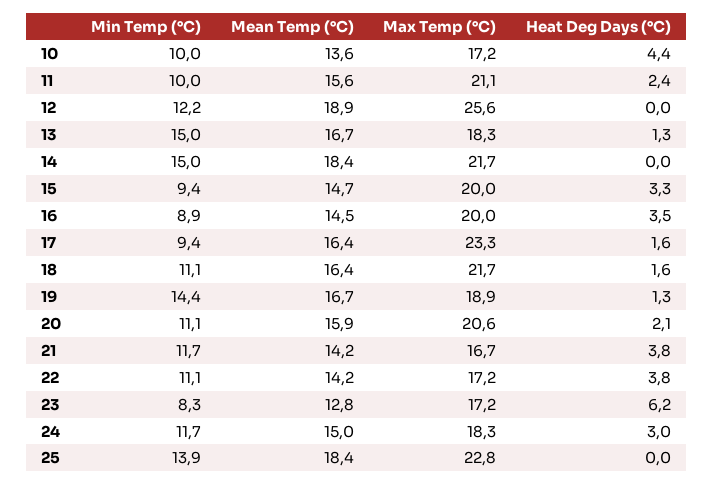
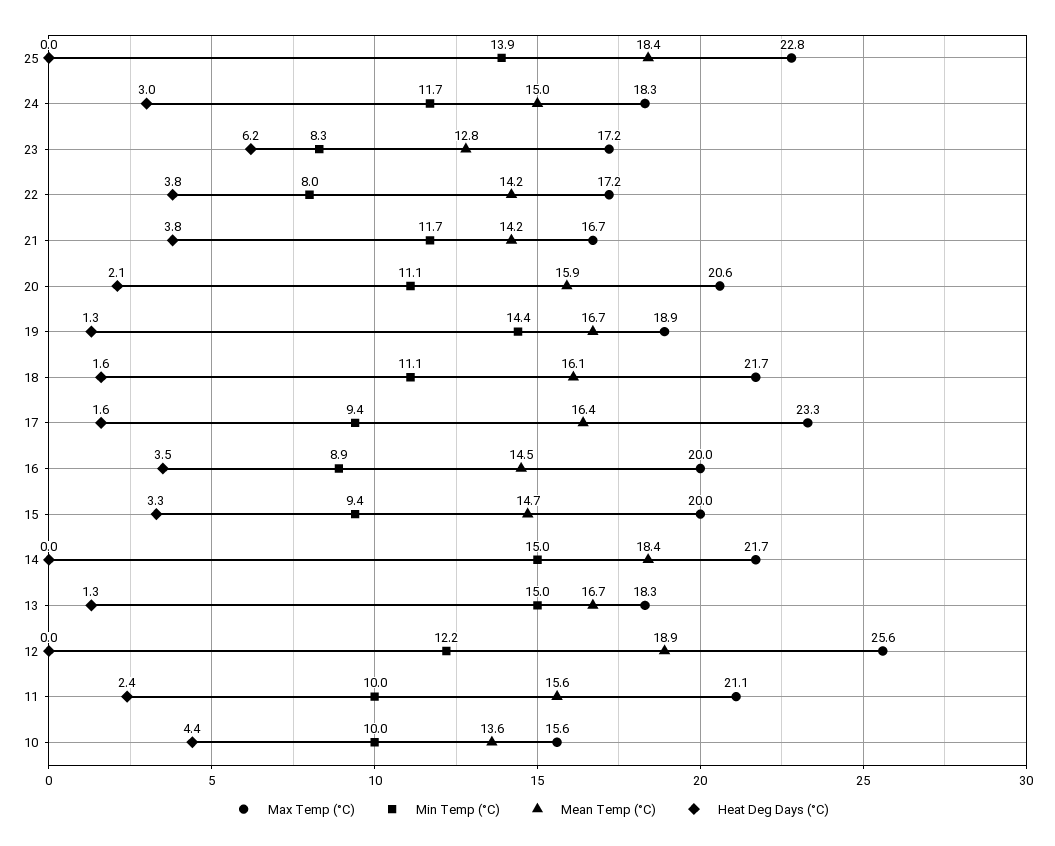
Max Temp (°C), 10: 17.2 -> 15.6
Mean Temp (°C), 18: 16.4 -> 16.1
Min Temp (°C), 22: 11.1 -> 8

